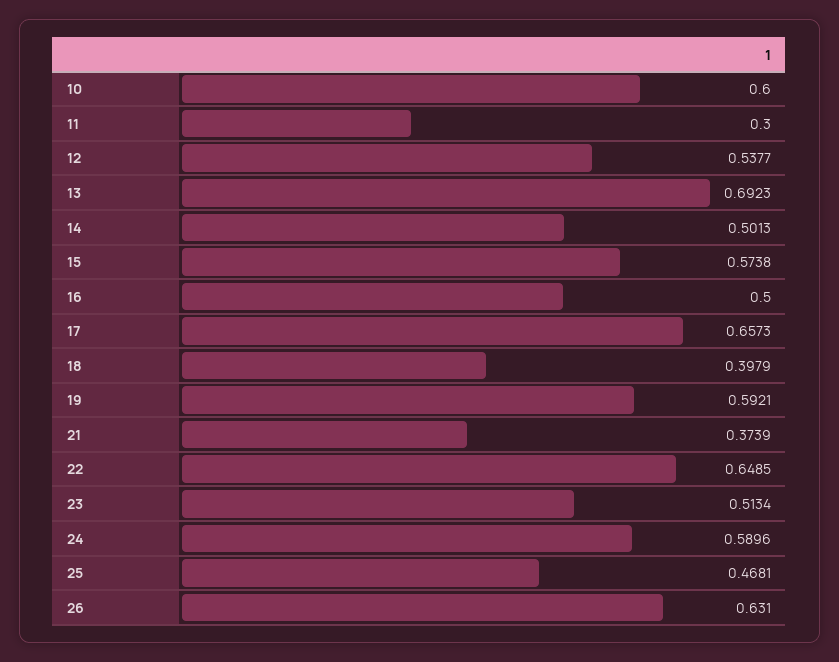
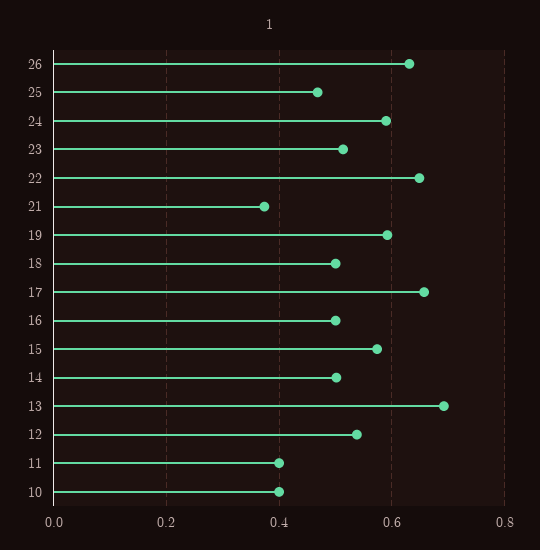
10: 0.6 -> 0.4
11: 0.3 -> 0.4
18: 0.3979 -> 0.5

